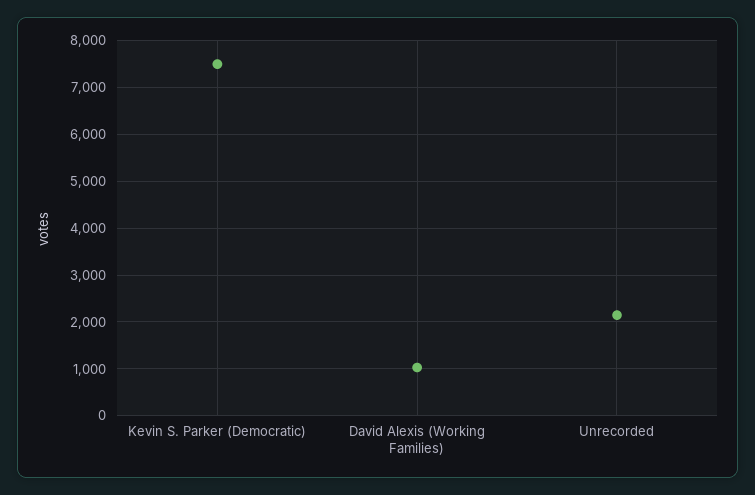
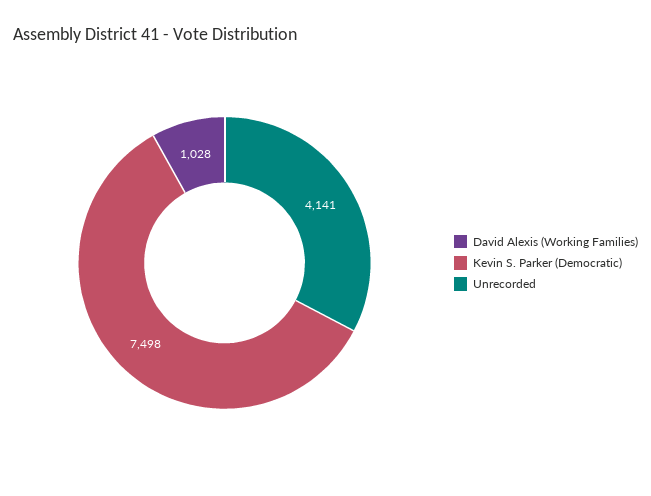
Unrecorded: 2200 -> 4141

